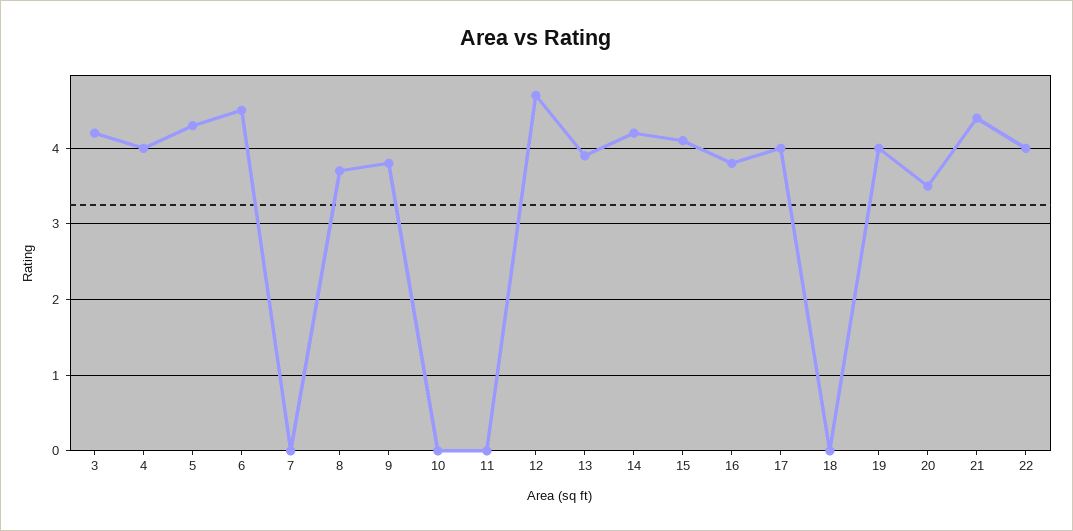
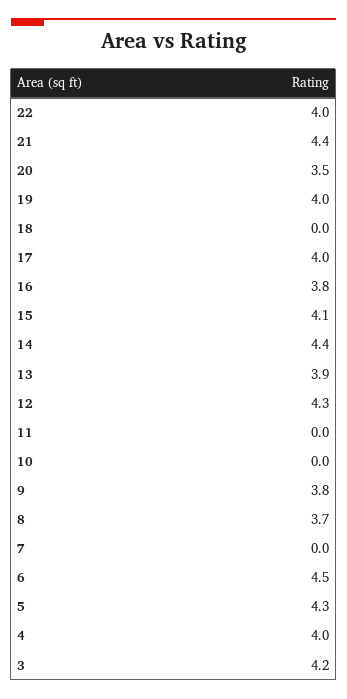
12: 4.7 -> 4.3
14: 4.2 -> 4.4

